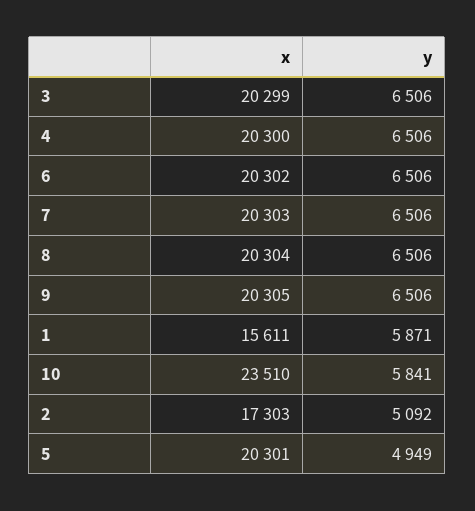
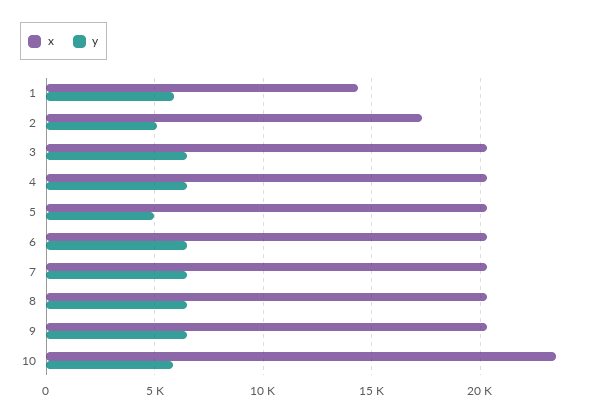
x, 1: 15611 -> 14500

